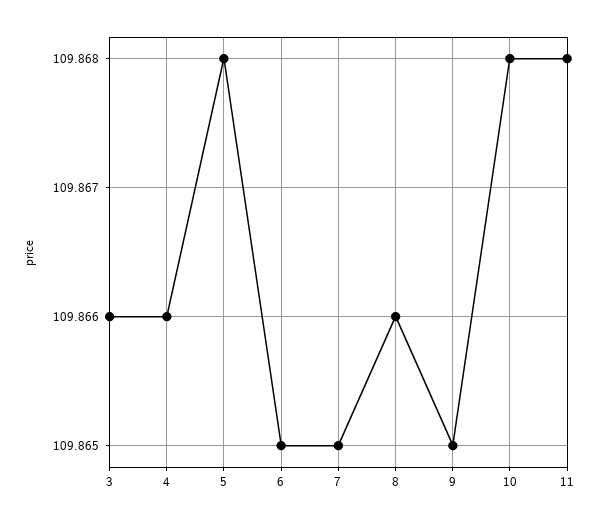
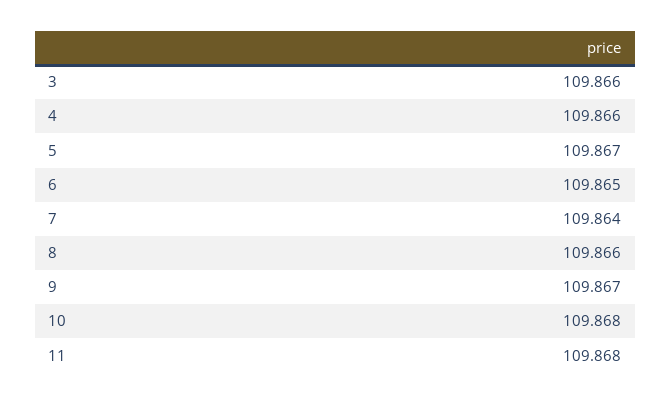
5: 109.868 -> 109.867
7: 109.865 -> 109.864
9: 109.865 -> 109.867

